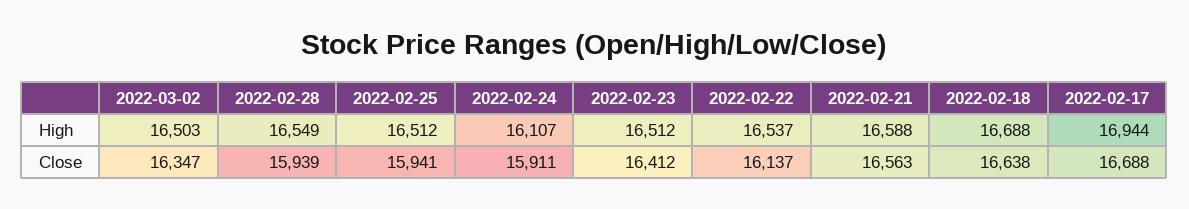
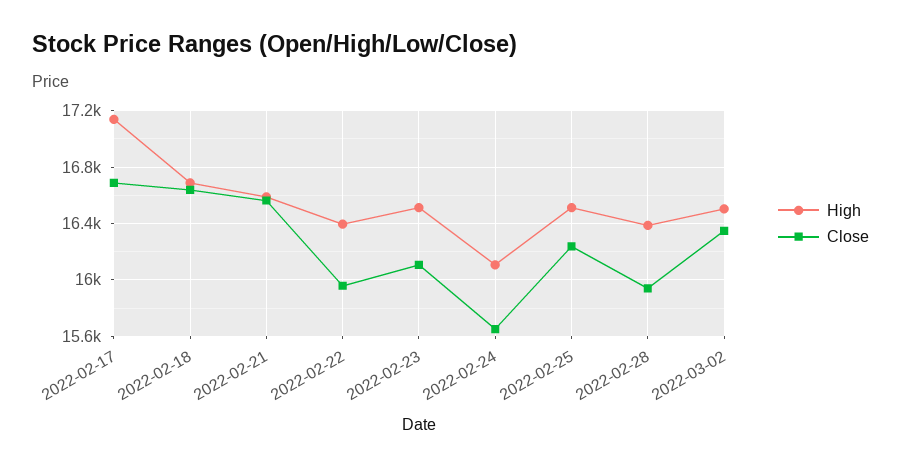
High, 2022-02-28: 16549 -> 16400
High, 2022-02-22: 16537 -> 16400
High, 2022-02-17: 16944 -> 17150
Close, 2022-02-25: 15941 -> 16250
Close, 2022-02-24: 15911 -> 15650
Close, 2022-02-23: 16412 -> 16100
Close, 2022-02-22: 16137 -> 15950

